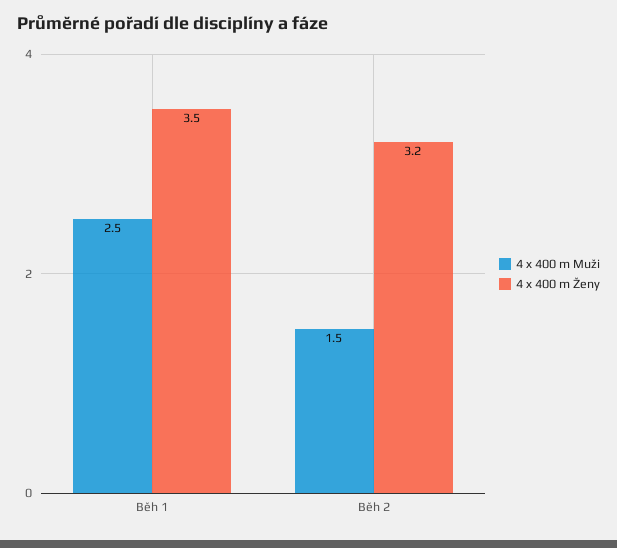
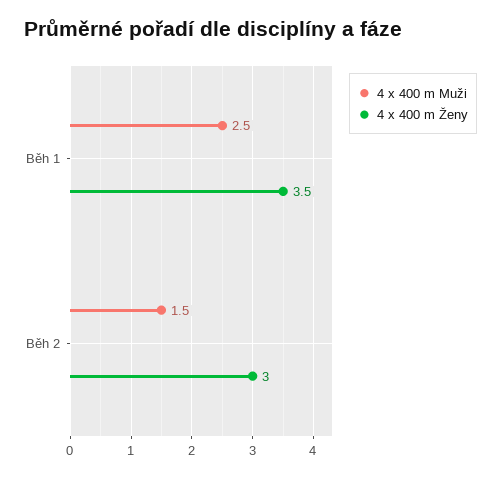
4 x 400 m Ženy, Běh 2: 3.2 -> 3

